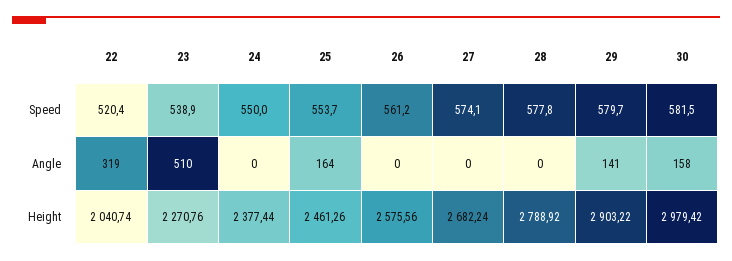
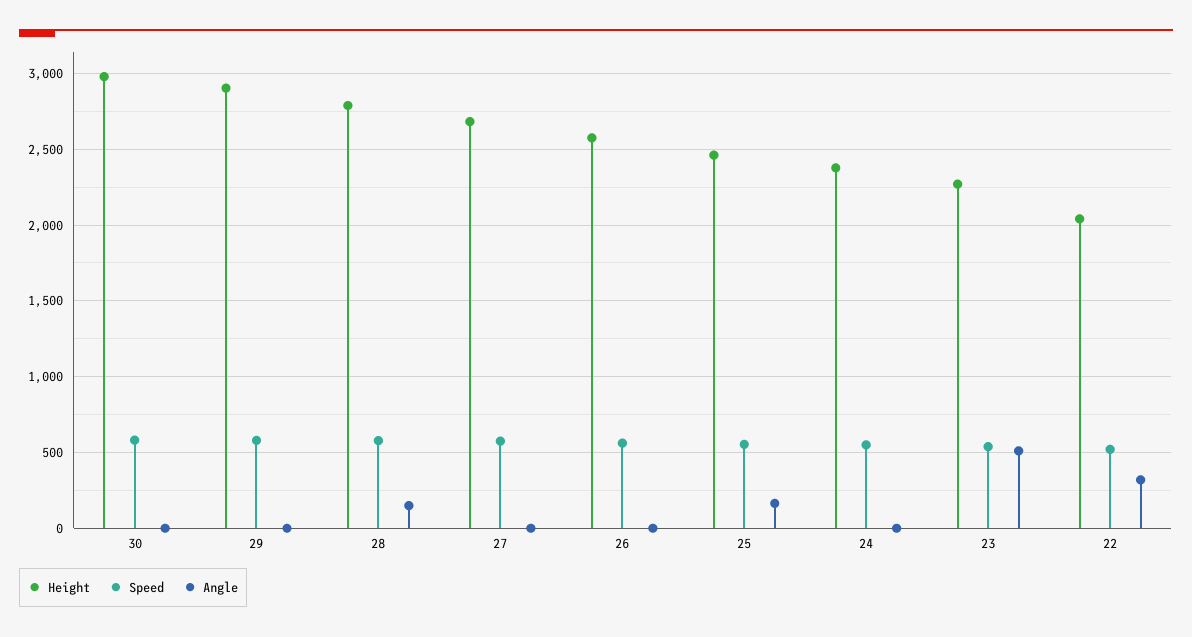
Angle, 28: 0 -> 150
Angle, 29: 141 -> 0
Angle, 30: 158 -> 0

